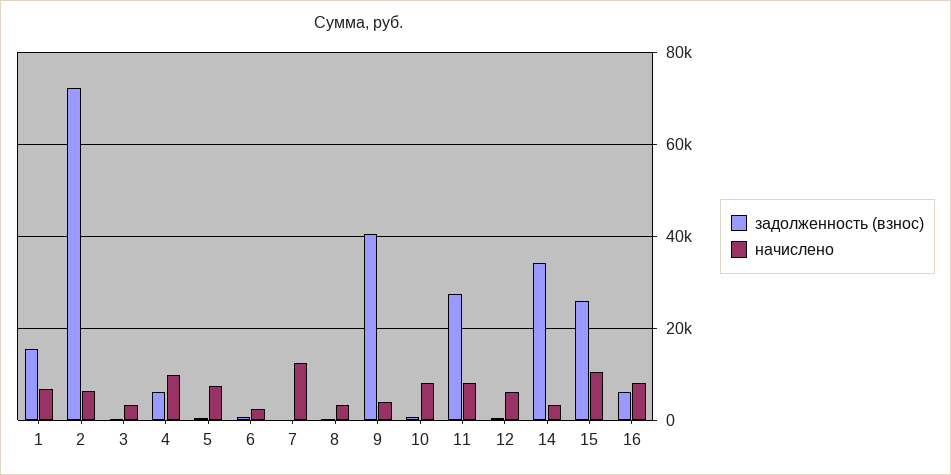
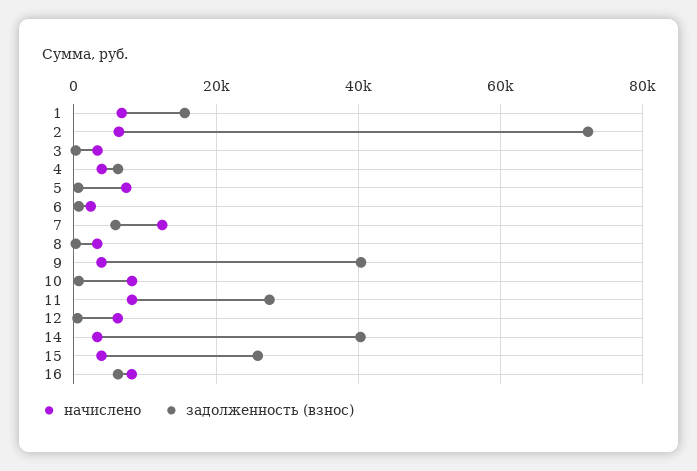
начислено, 4: 10000 -> 4000
задолженность (взнос), 7: 0 -> 6000
задолженность (взнос), 14: 34000 -> 40000
начислено, 15: 10000 -> 4000

